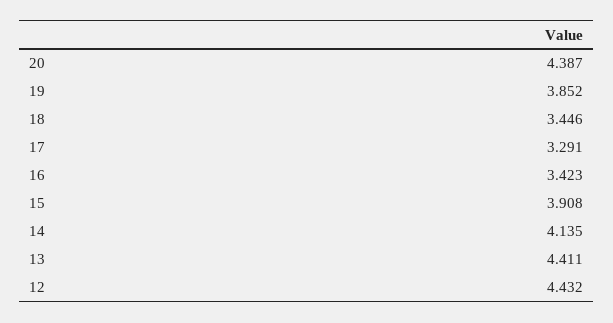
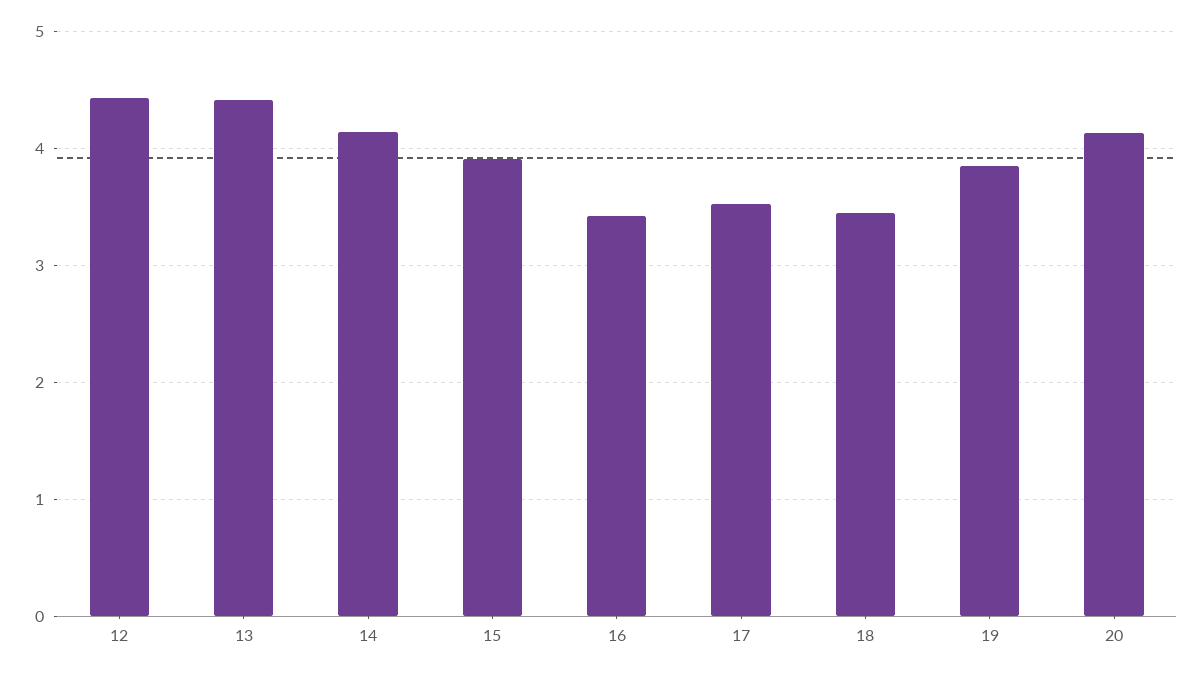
20: 4.387 -> 4.1
17: 3.291 -> 3.5

